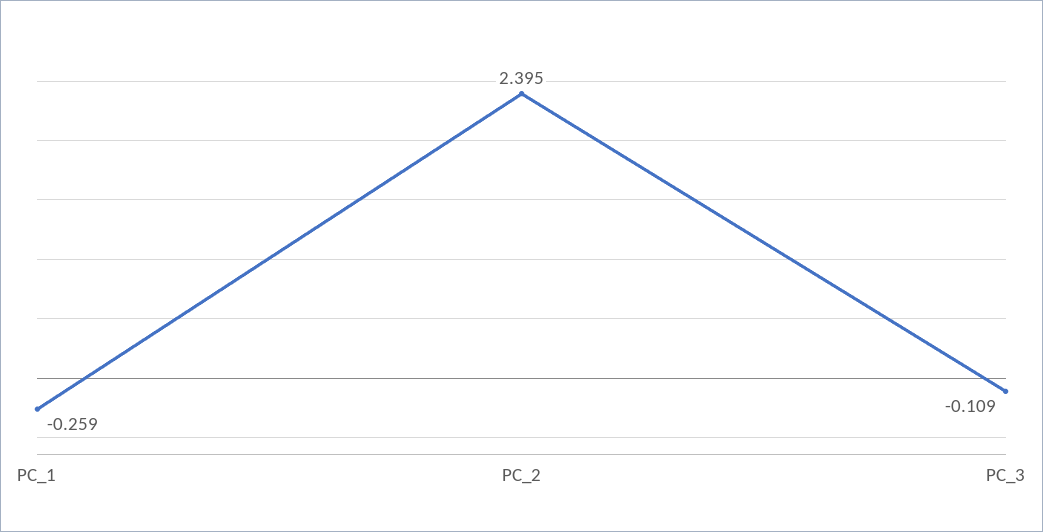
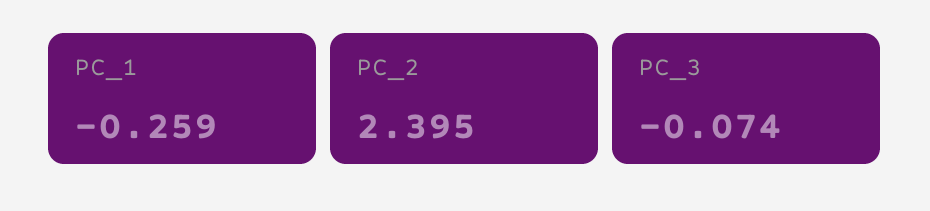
PC_3: -0.109 -> -0.074

